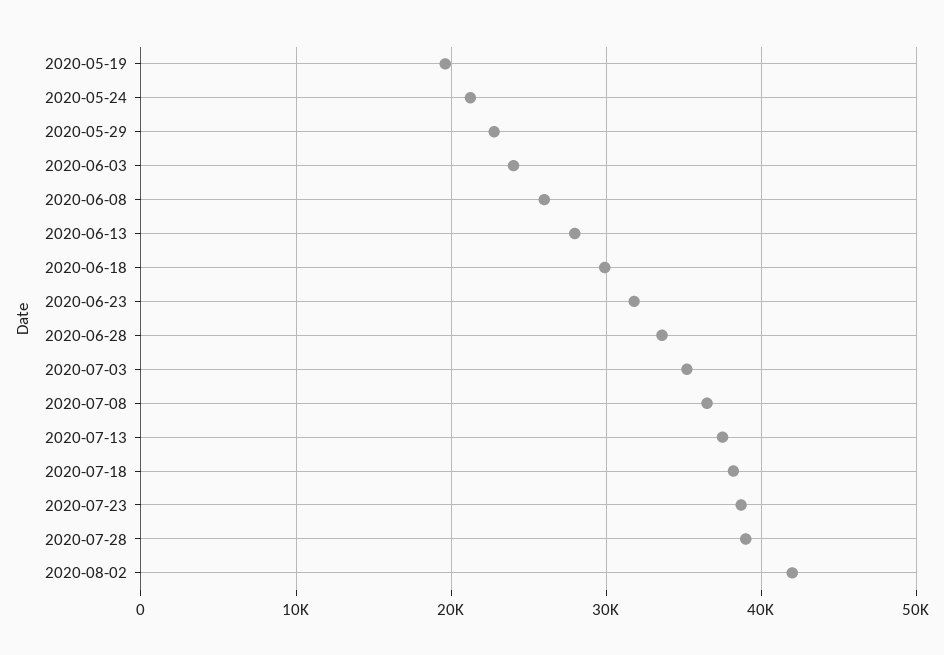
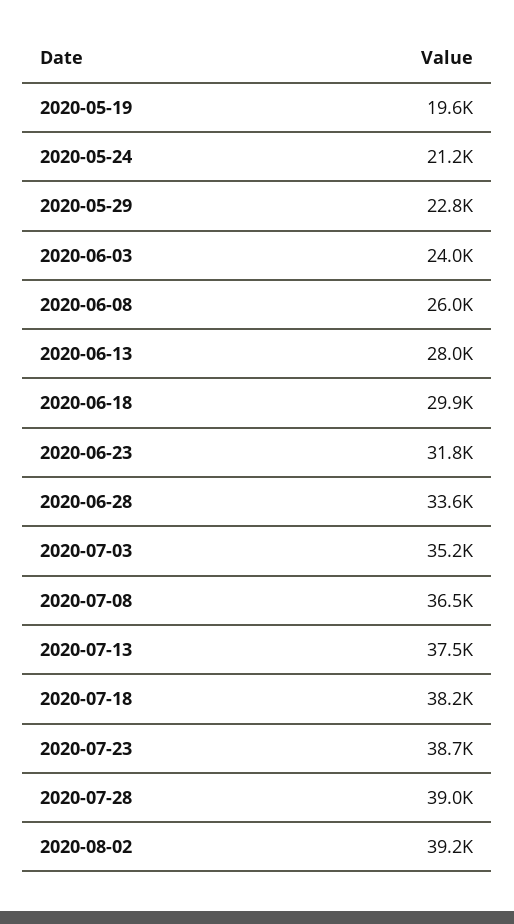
2020-08-02: 42000 -> 39200

